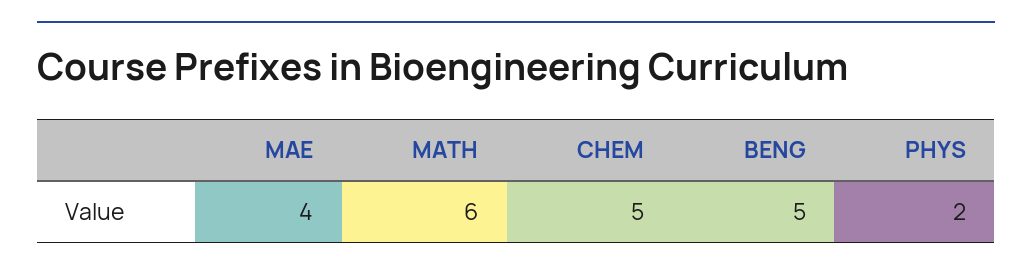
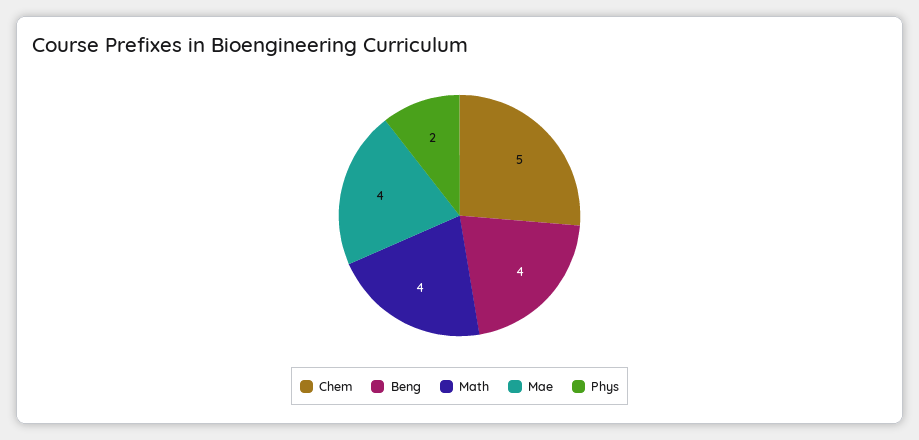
MATH: 6 -> 4
BENG: 5 -> 4

